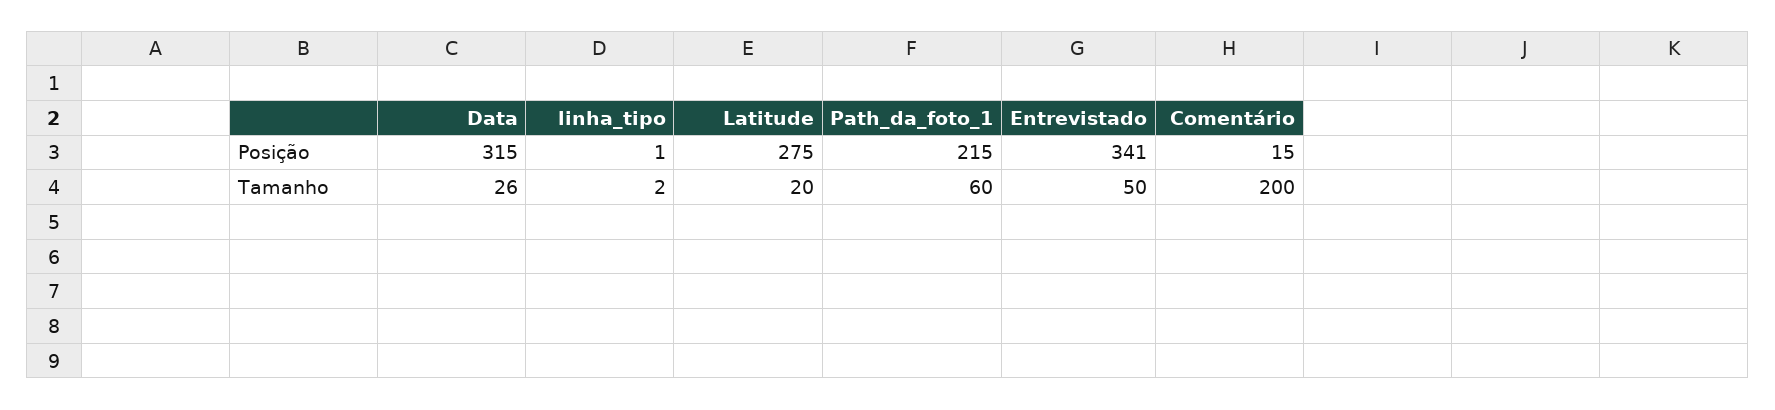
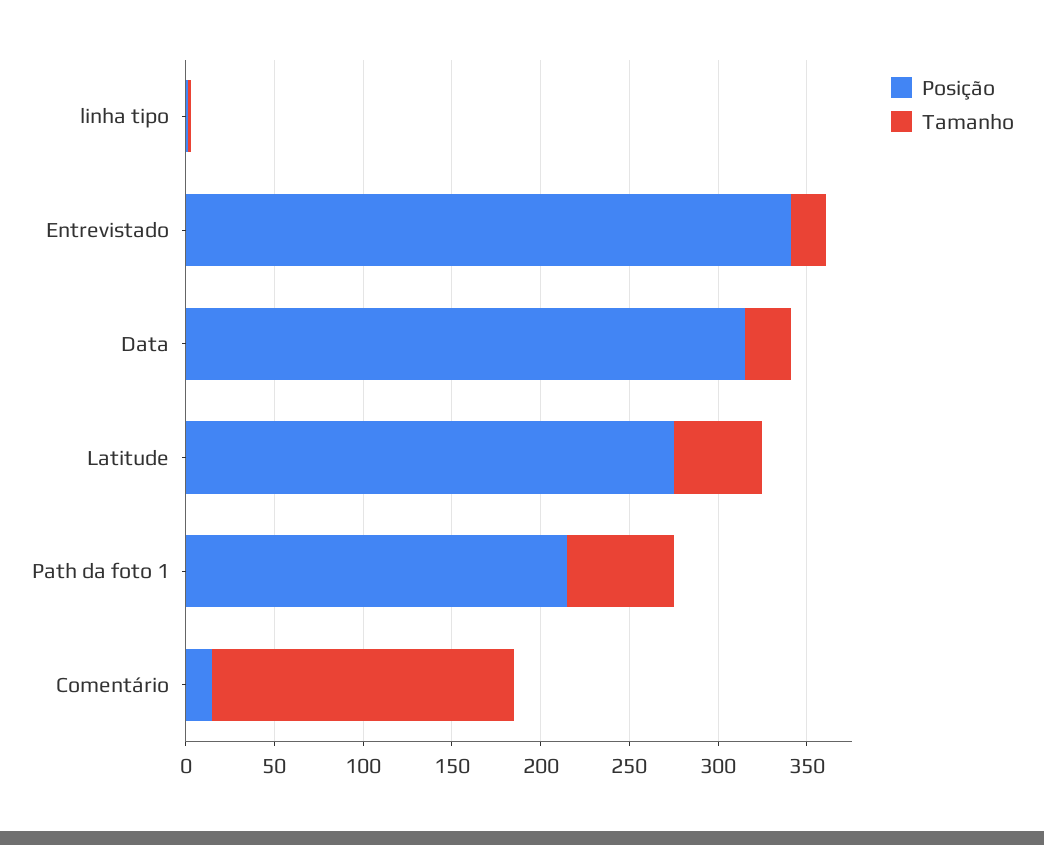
Tamanho, Latitude: 20 -> 50
Tamanho, Entrevistado: 50 -> 20
Tamanho, Comentário: 200 -> 170

